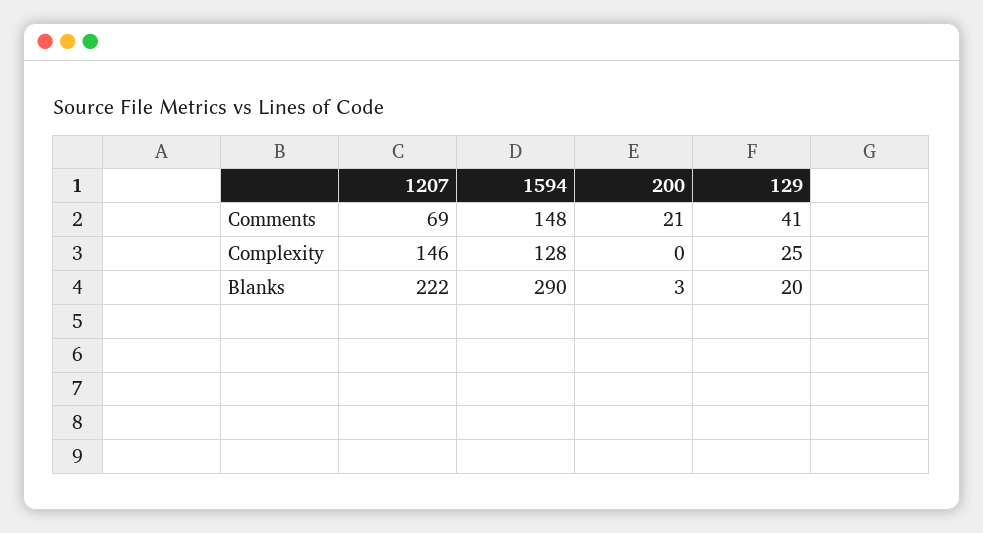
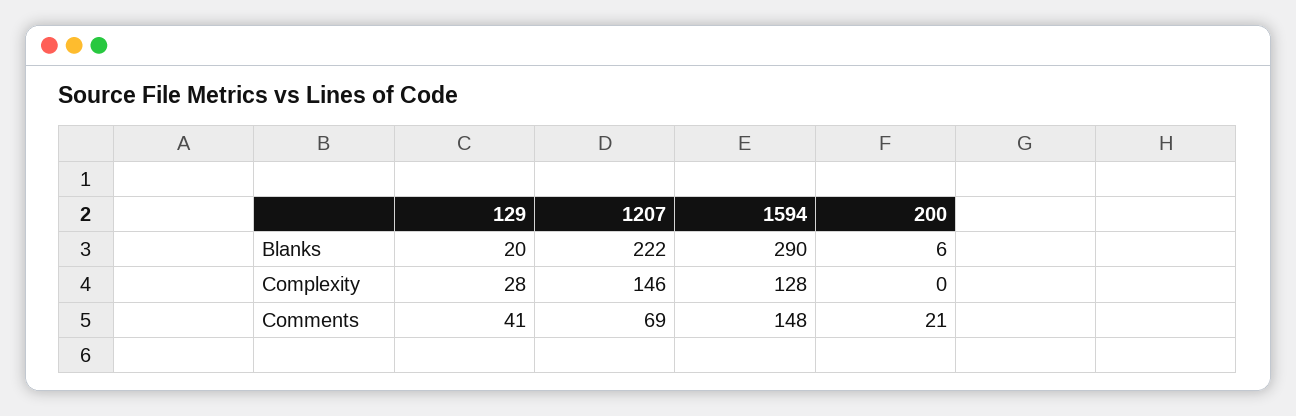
129, Complexity: 25 -> 28
200, Blanks: 3 -> 6

